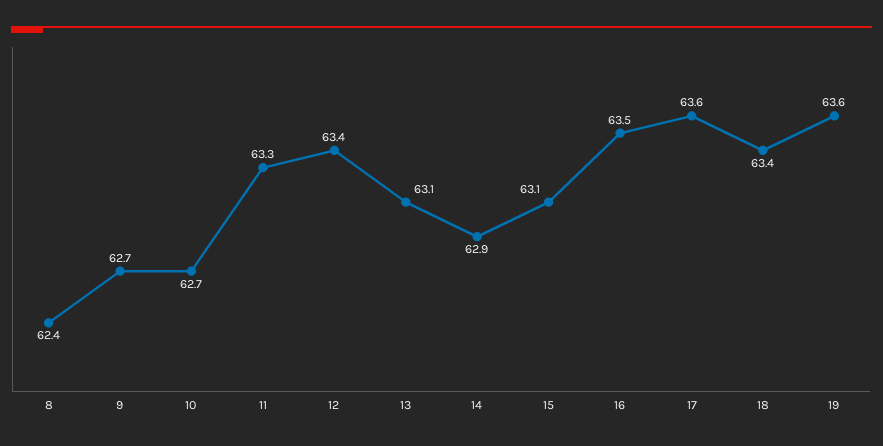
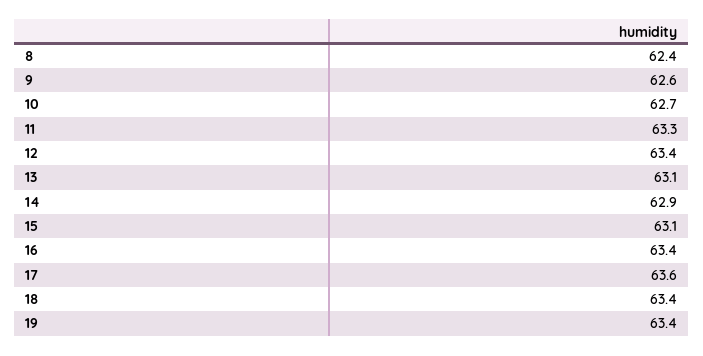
9: 62.7 -> 62.6
16: 63.5 -> 63.4
19: 63.6 -> 63.4

